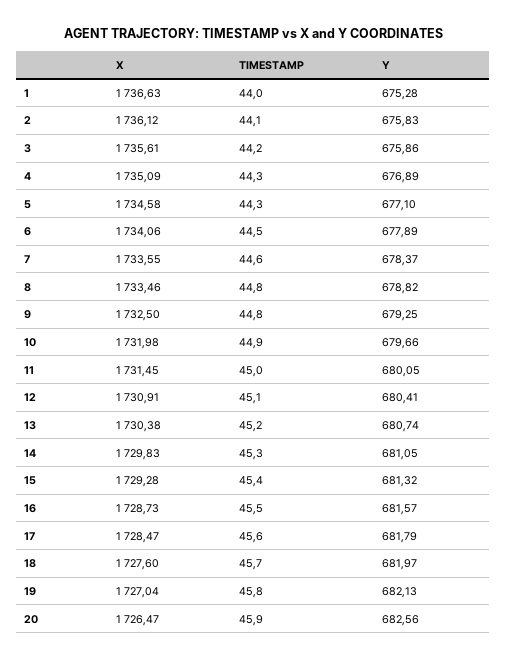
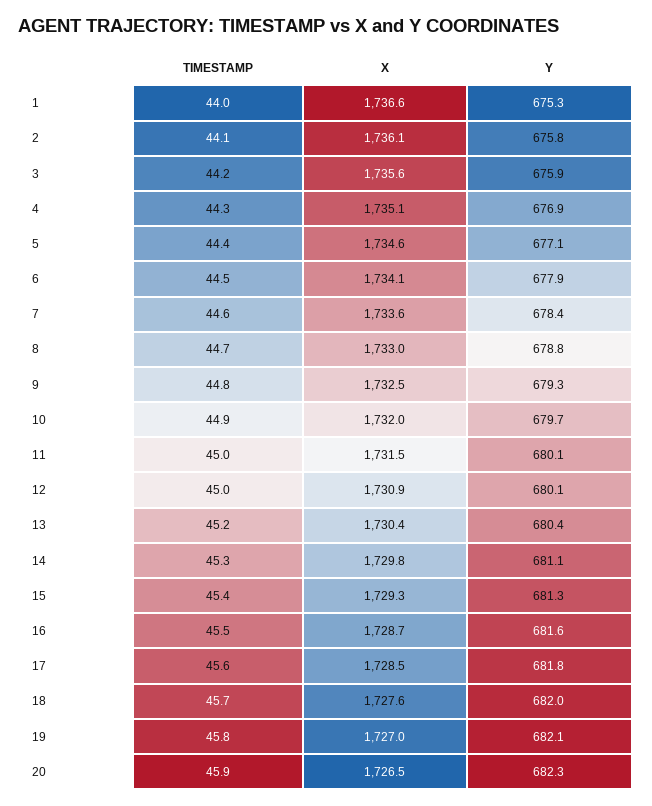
TIMESTAMP, 5: 44.3 -> 44.4
X, 8: 1733.46 -> 1733
TIMESTAMP, 8: 44.8 -> 44.7
TIMESTAMP, 12: 45.1 -> 45
Y, 12: 680.41 -> 680.1
Y, 13: 680.74 -> 680.4
Y, 20: 682.56 -> 682.3

